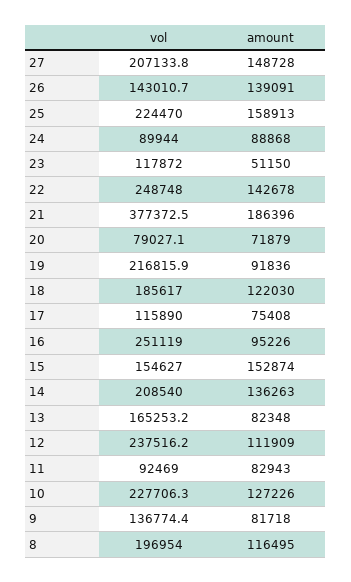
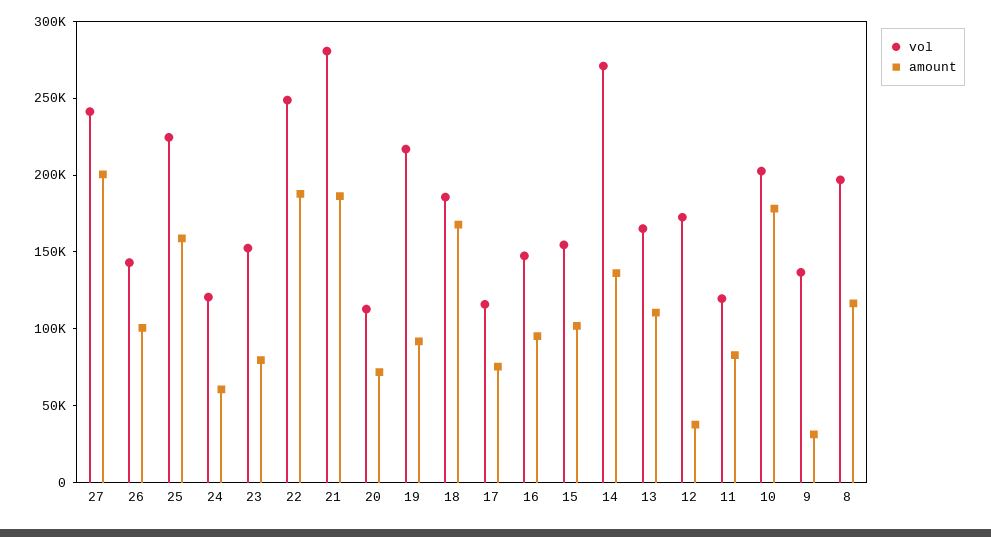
vol, 27: 207133.8 -> 240000
amount, 27: 148728 -> 200000
amount, 26: 139091 -> 100000
vol, 24: 89944 -> 120000
amount, 24: 88868 -> 60000
vol, 23: 117872 -> 150000
amount, 23: 51150 -> 80000
amount, 22: 142678 -> 190000
vol, 21: 377372.5 -> 280000
vol, 20: 79027.1 -> 110000
amount, 18: 122030 -> 170000
vol, 16: 251119 -> 150000
amount, 15: 152874 -> 100000
vol, 14: 208540 -> 270000
amount, 13: 82348 -> 110000
vol, 12: 237516.2 -> 170000
amount, 12: 111909 -> 40000
vol, 11: 92469 -> 120000
vol, 10: 227706.3 -> 200000
amount, 10: 127226 -> 180000
amount, 9: 81718 -> 30000

